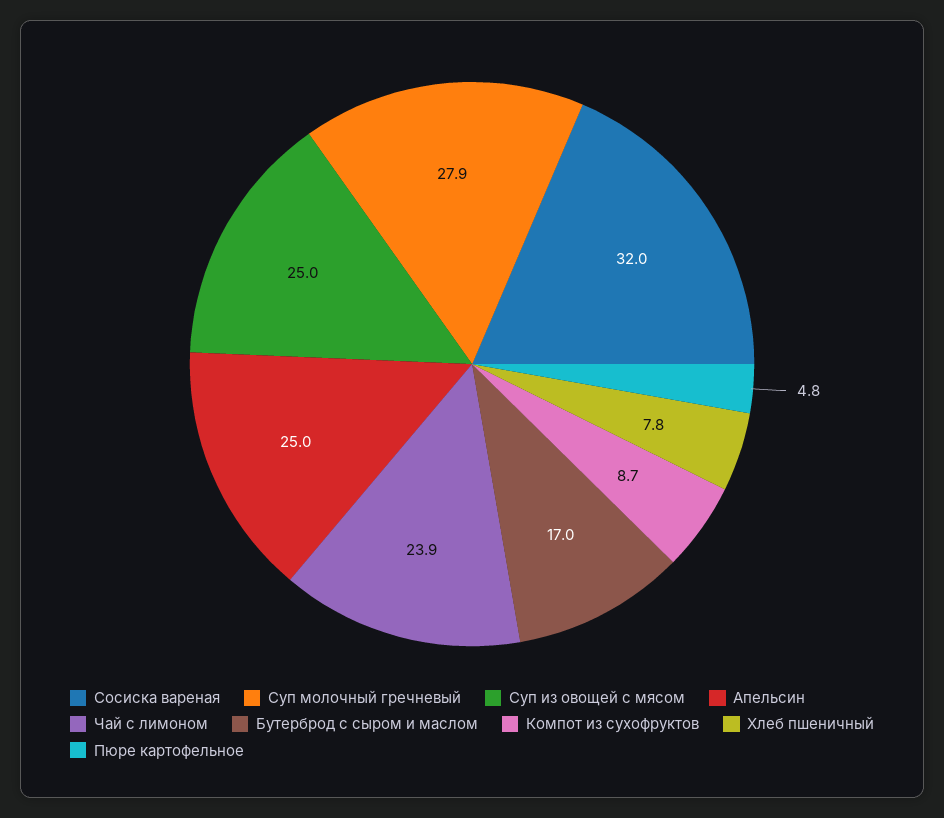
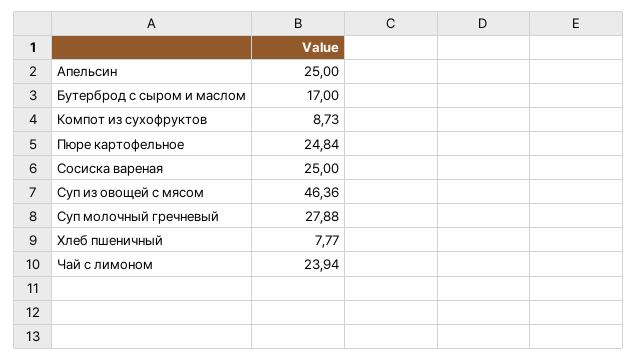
Сосиска вареная: 32 -> 25
Суп из овощей с мясом: 25 -> 46.36
Пюре картофельное: 4.8 -> 24.84

